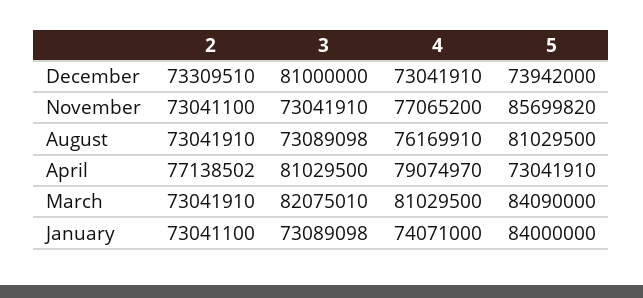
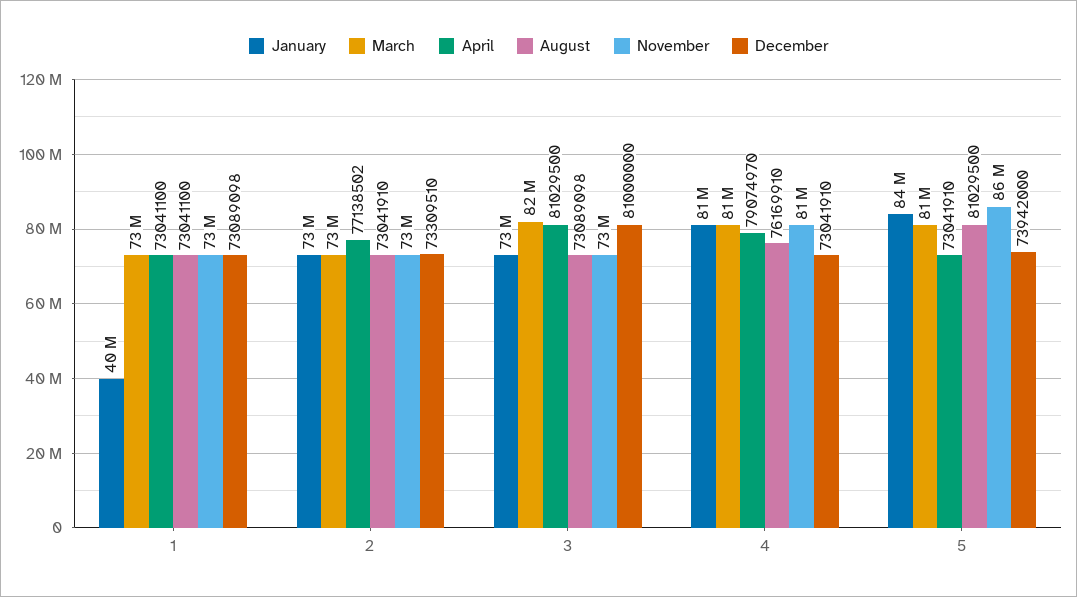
November, 4: 77065200 -> 81000000
March, 5: 84090000 -> 81000000
January, 4: 74071000 -> 81000000
January, 1: none -> 40000000
March, 1: none -> 73000000
April, 1: none -> 73041100
August, 1: none -> 73041100
November, 1: none -> 73000000
December, 1: none -> 73089098

